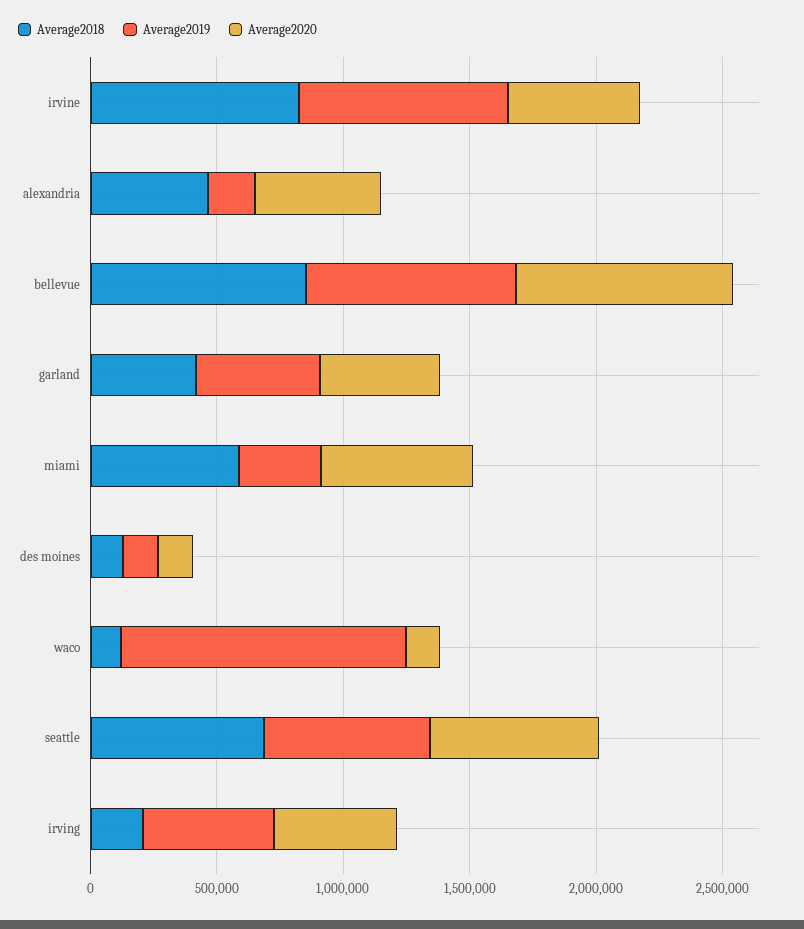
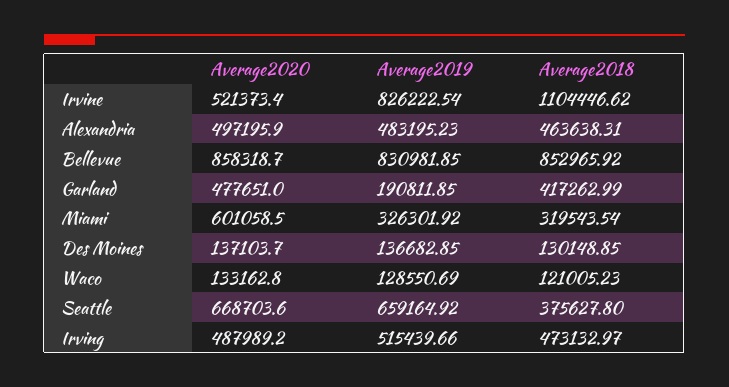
Average2018, irvine: 800000 -> 1104446.62
Average2019, alexandria: 200000 -> 483195.23
Average2019, garland: 500000 -> 190811.85
Average2018, miami: 600000 -> 319543.54
Average2019, waco: 1100000 -> 128550.69
Average2018, seattle: 700000 -> 375627.8
Average2018, irving: 200000 -> 473132.97

